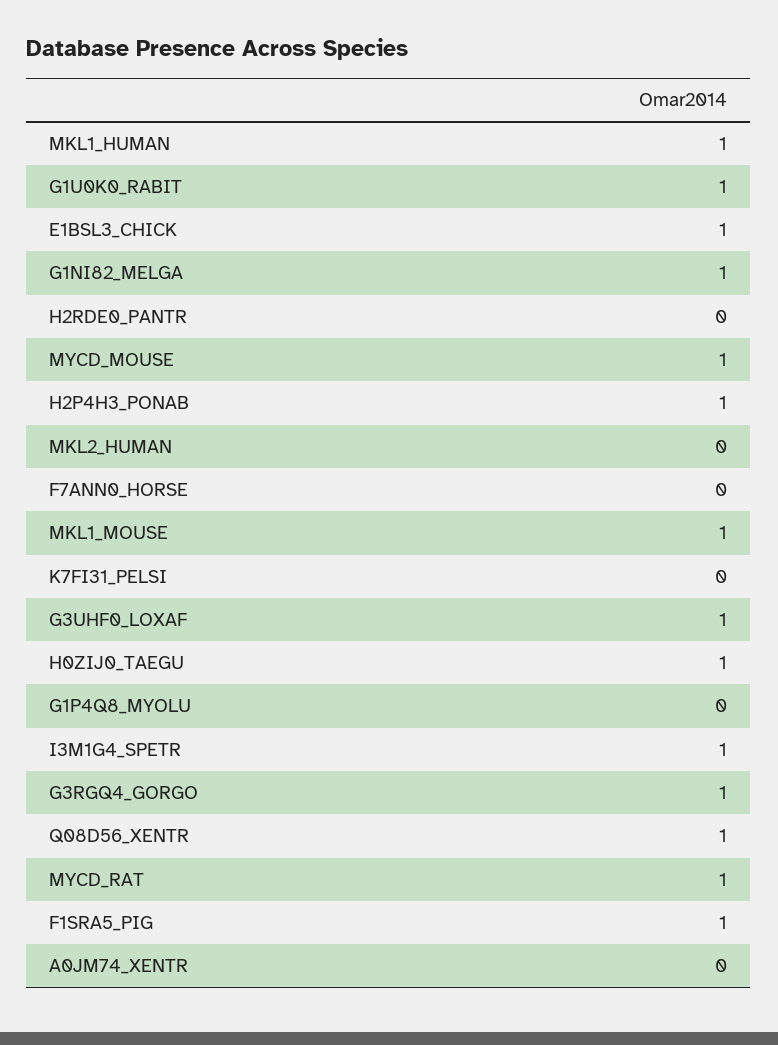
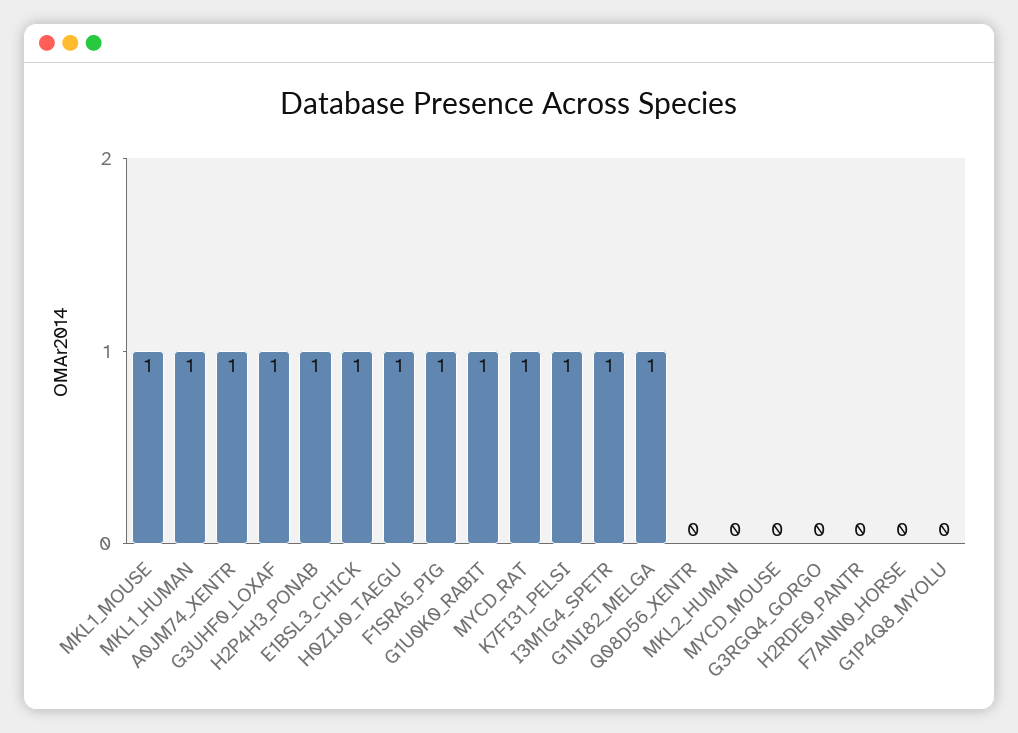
MYCD_MOUSE: 1 -> 0
K7FI31_PELSI: 0 -> 1
G3RGQ4_GORGO: 1 -> 0
Q08D56_XENTR: 1 -> 0
A0JM74_XENTR: 0 -> 1

